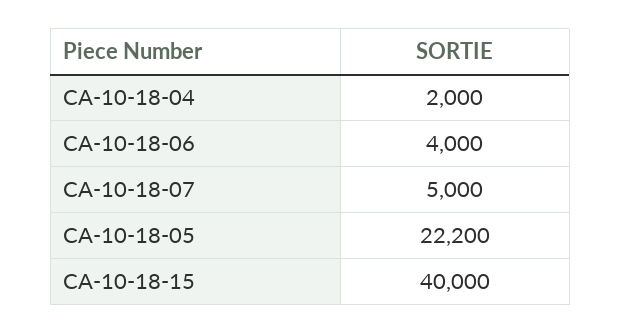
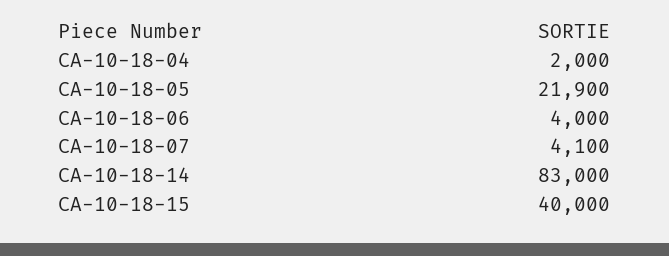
CA-10-18-07: 5000 -> 4100
CA-10-18-05: 22200 -> 21900
CA-10-18-14: none -> 83000

